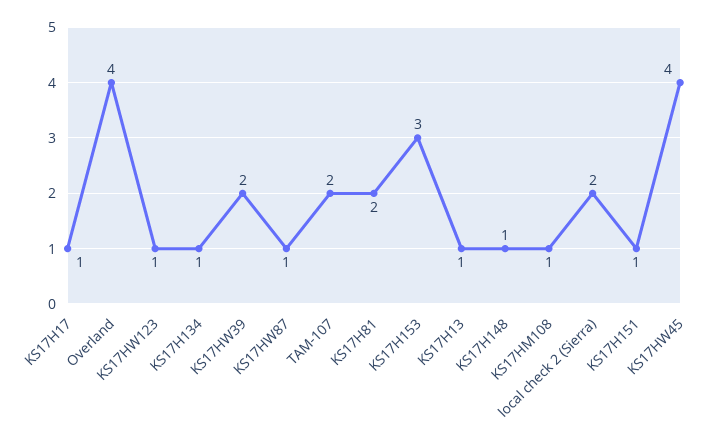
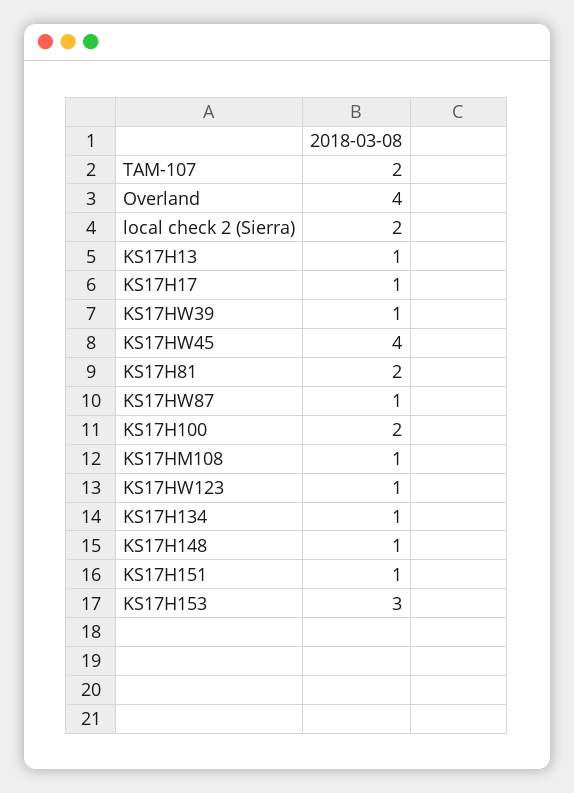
KS17HW39: 2 -> 1
KS17H100: none -> 2

